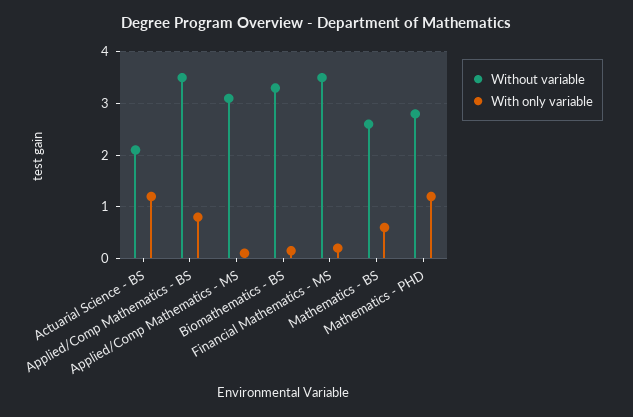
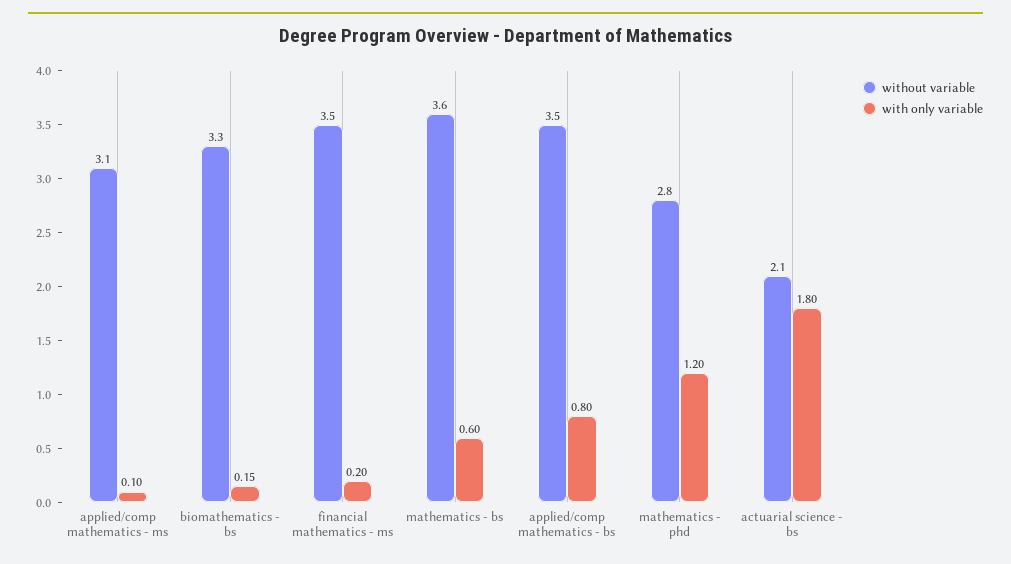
With only variable, Actuarial Science - BS: 1.2 -> 1.8
Without variable, Mathematics - BS: 2.6 -> 3.6

